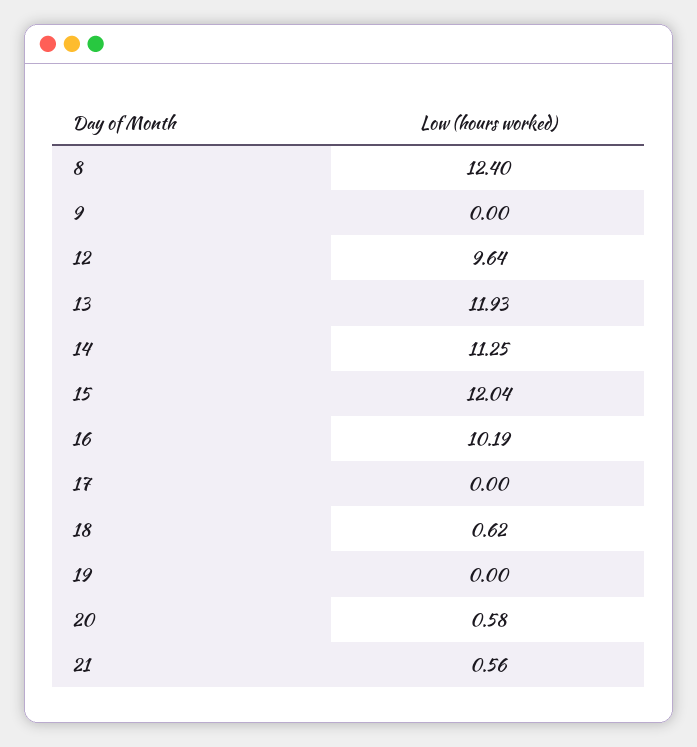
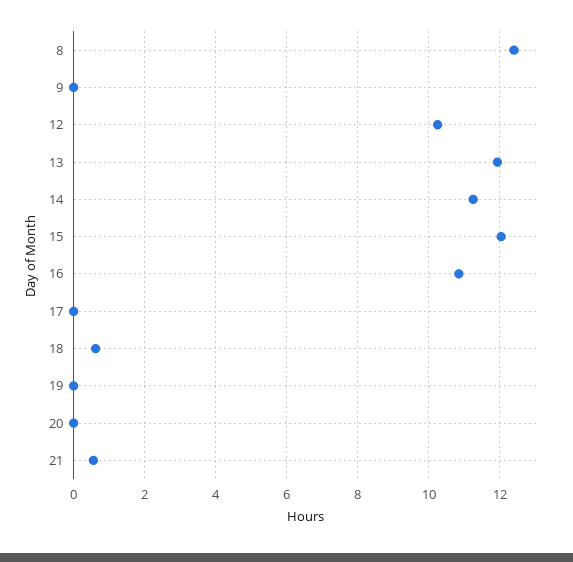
12: 9.64 -> 10.2
16: 10.19 -> 10.8
20: 0.58 -> 0

